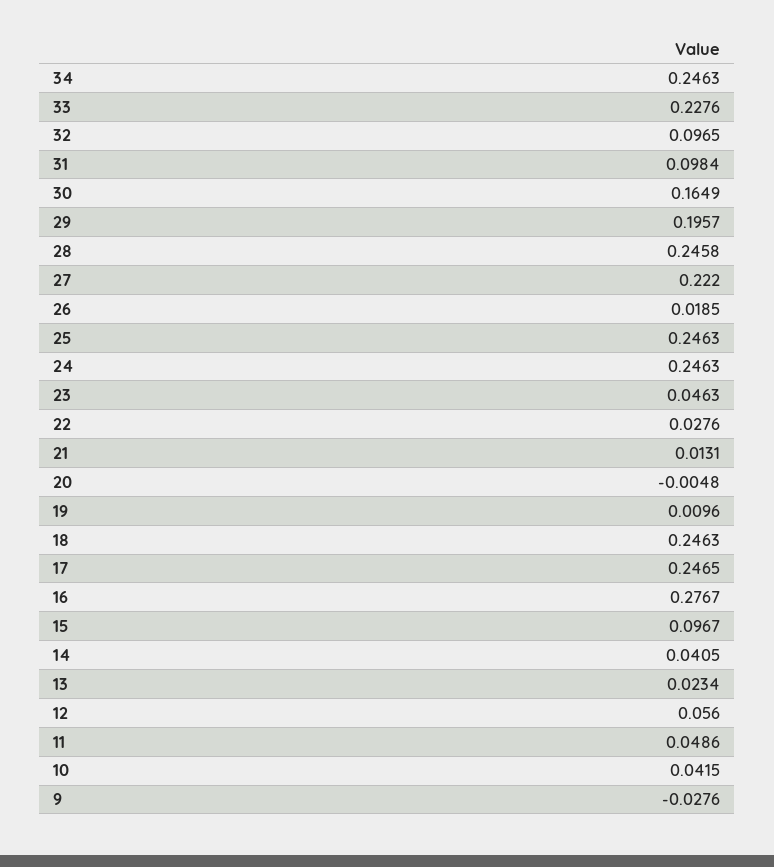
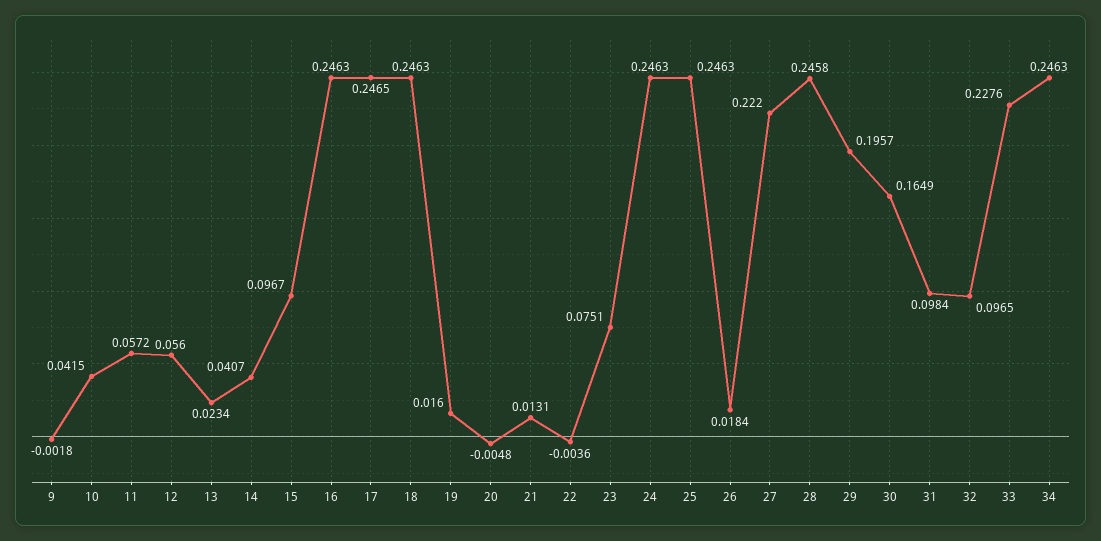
26: 0.0185 -> 0.0184
23: 0.0463 -> 0.0751
22: 0.0276 -> -0.0036
19: 0.0096 -> 0.016
16: 0.2767 -> 0.2463
14: 0.0405 -> 0.0407
11: 0.0486 -> 0.0572
9: -0.0276 -> -0.0018

